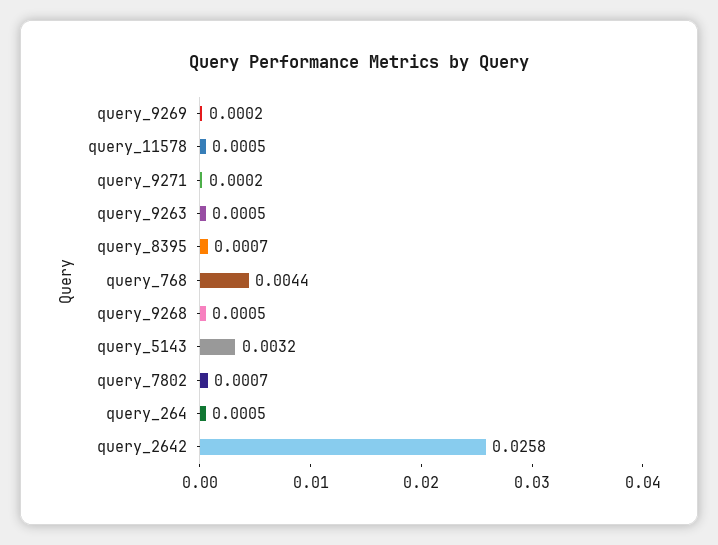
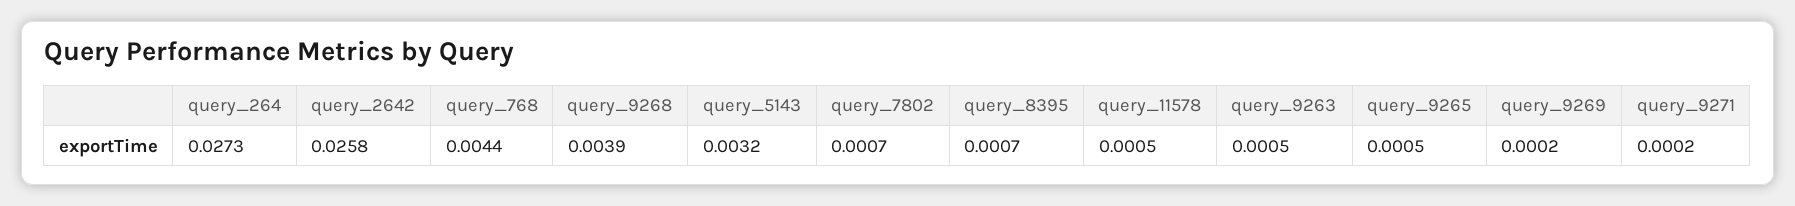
query_9268: 0.0005 -> 0.0039
query_264: 0.0005 -> 0.0273
query_9265: none -> 0.0005

